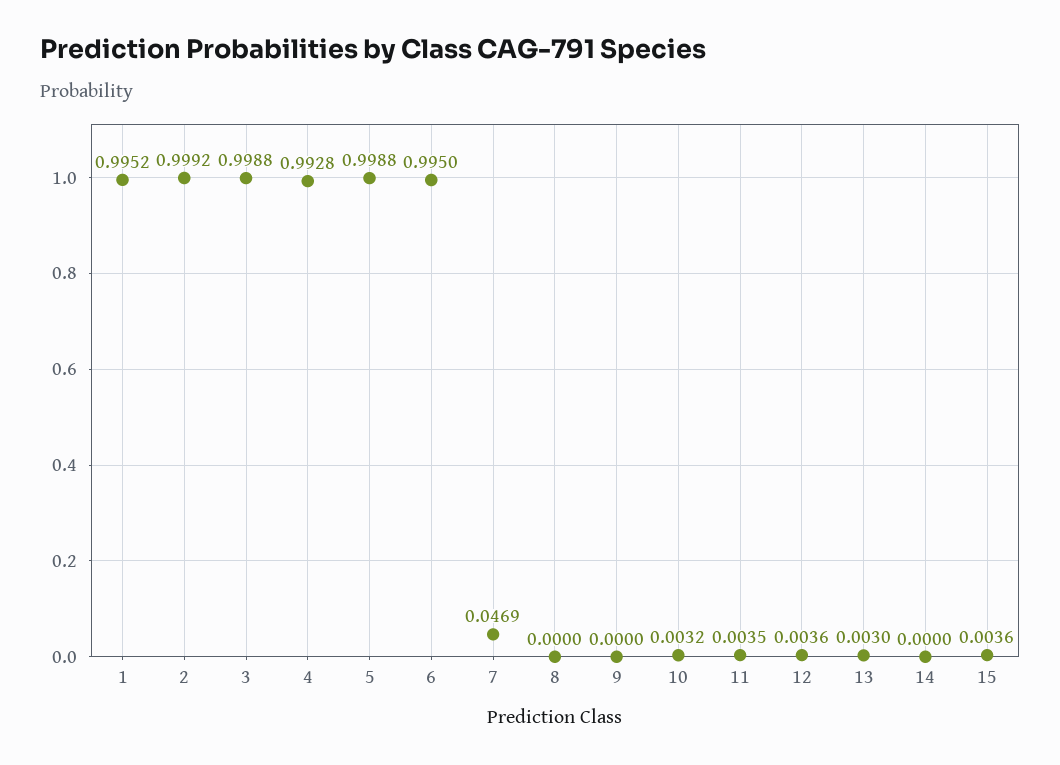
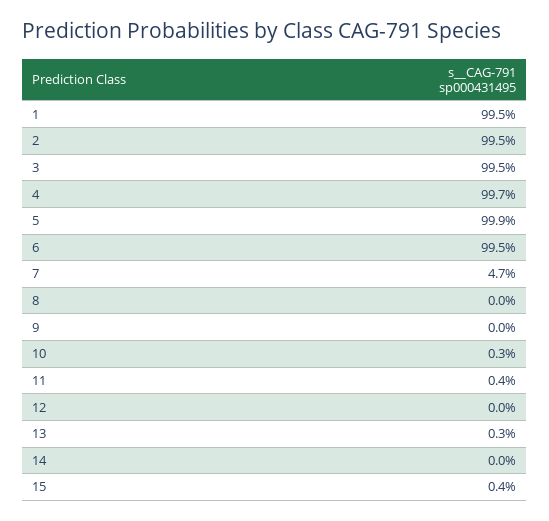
2: 0.9992 -> 0.995
3: 0.9988 -> 0.995
4: 0.9928 -> 0.997
12: 0.0036 -> 0

